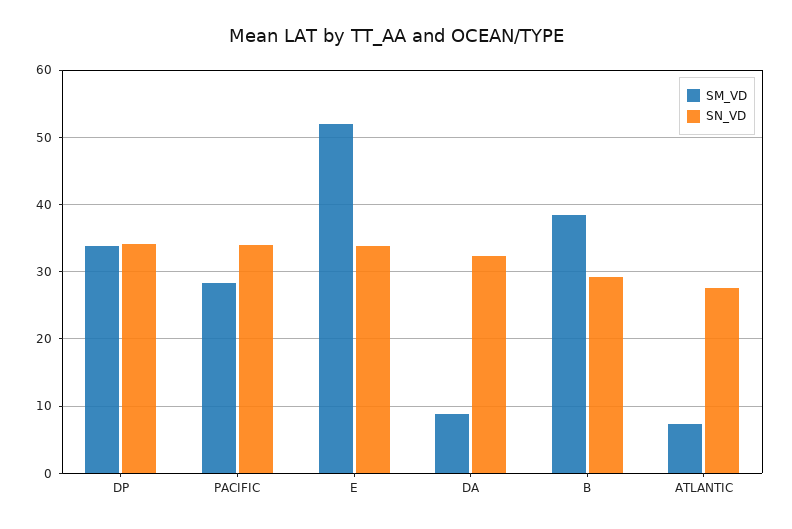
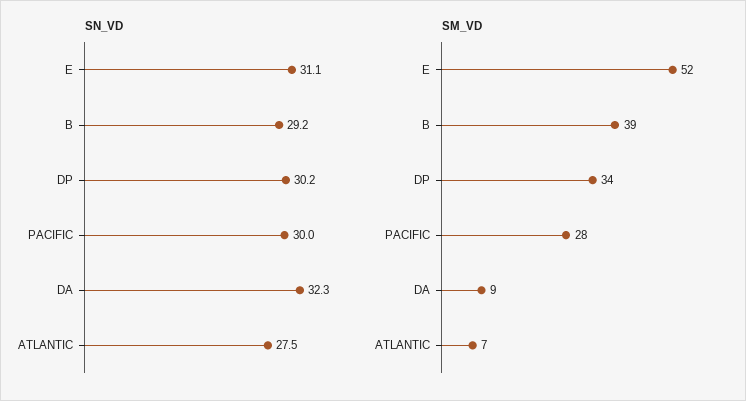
SN_VD, DP: 34 -> 30.2
SN_VD, PACIFIC: 34 -> 30
SN_VD, E: 34 -> 31.1

